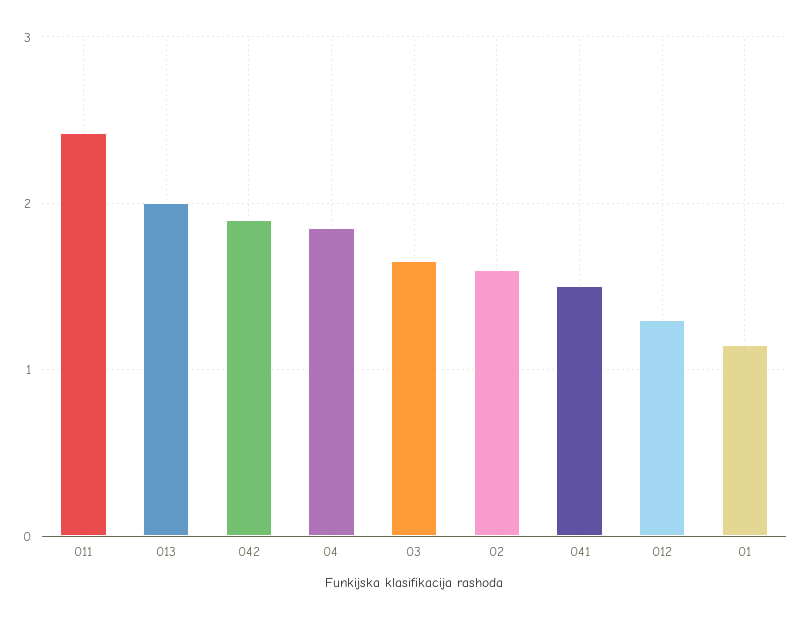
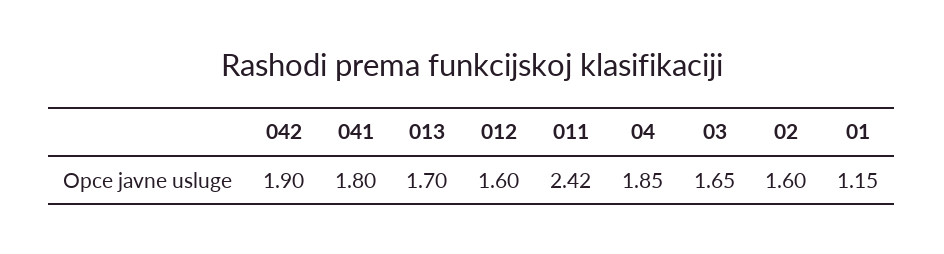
013: 2 -> 1.7
041: 1.5 -> 1.8
012: 1.3 -> 1.6

